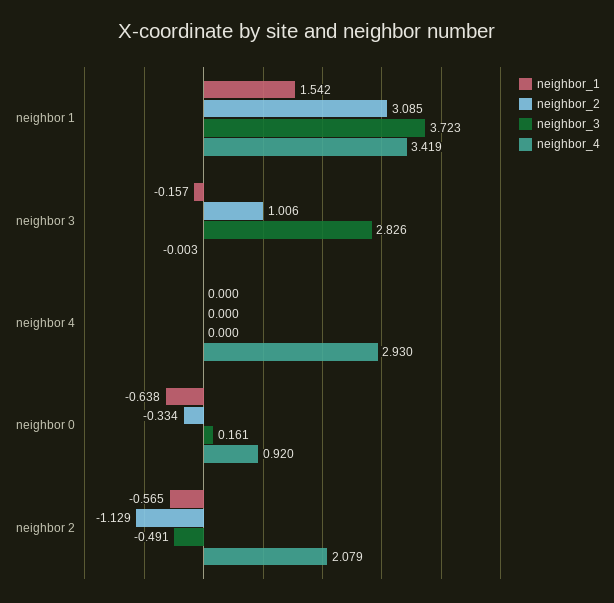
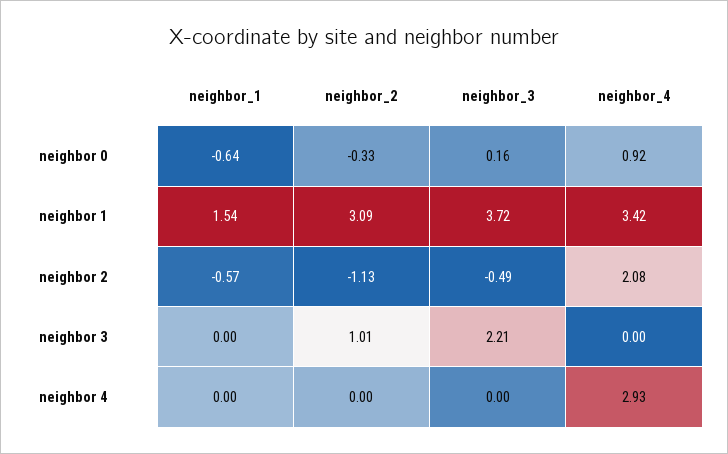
neighbor_1, neighbor 3: -0.157 -> 0
neighbor_3, neighbor 3: 2.826 -> 2.21

